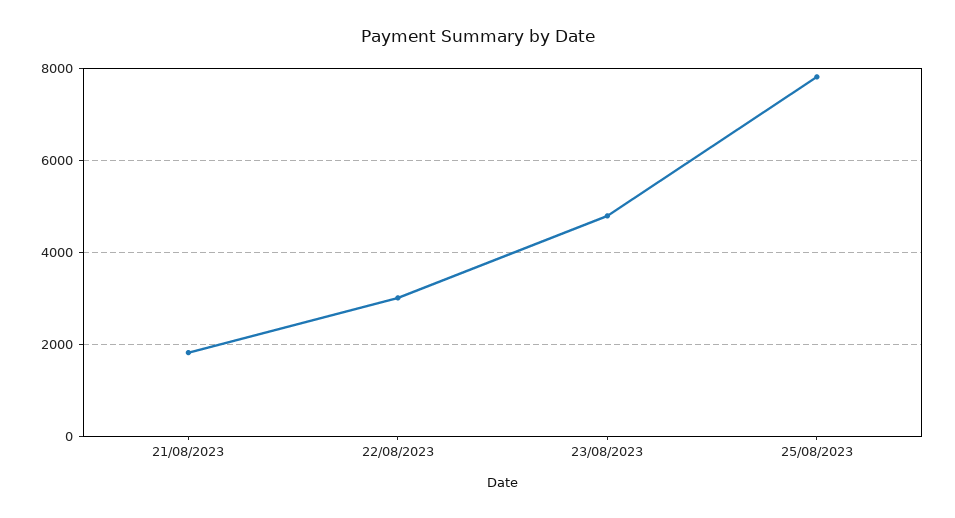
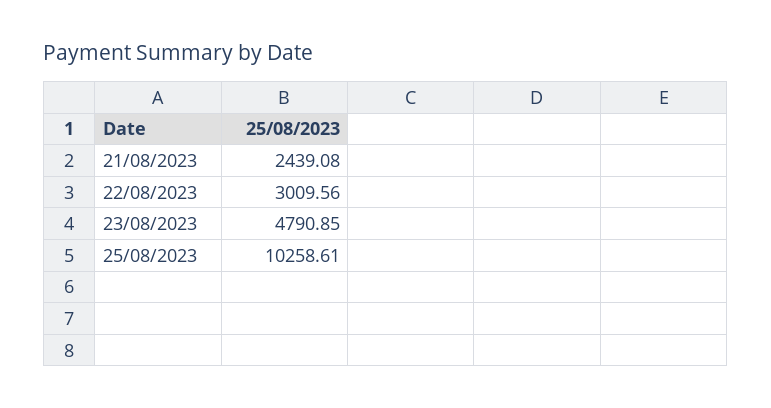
21/08/2023: 1800 -> 2439.08
25/08/2023: 7800 -> 10258.61

